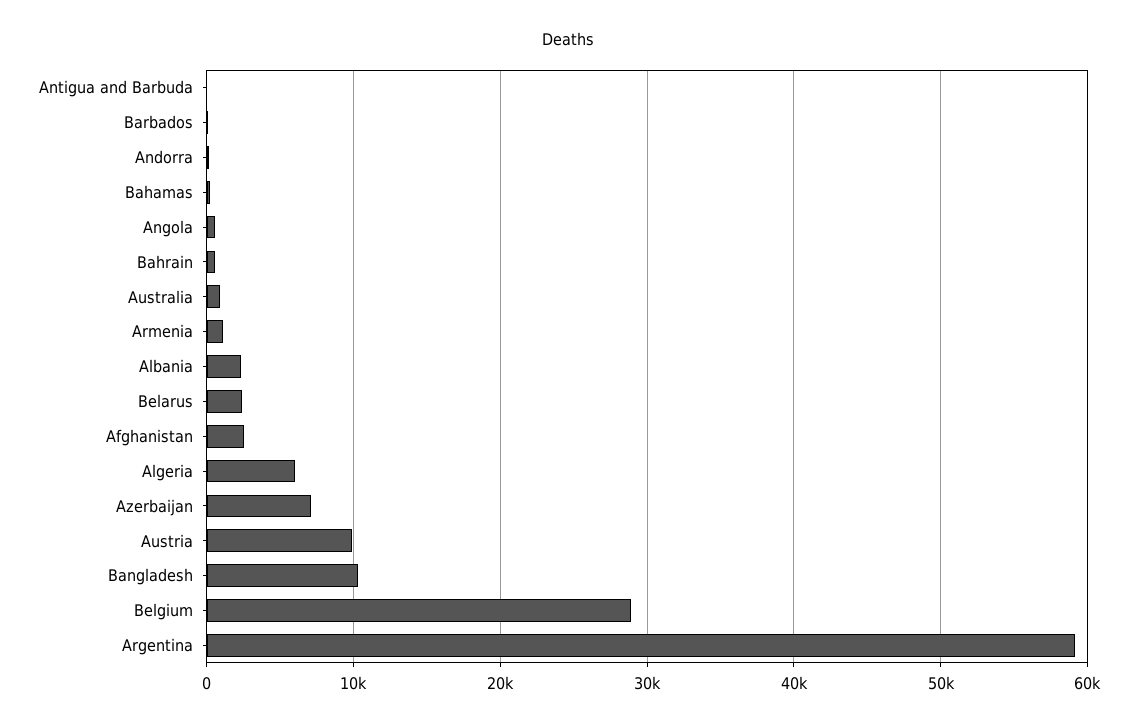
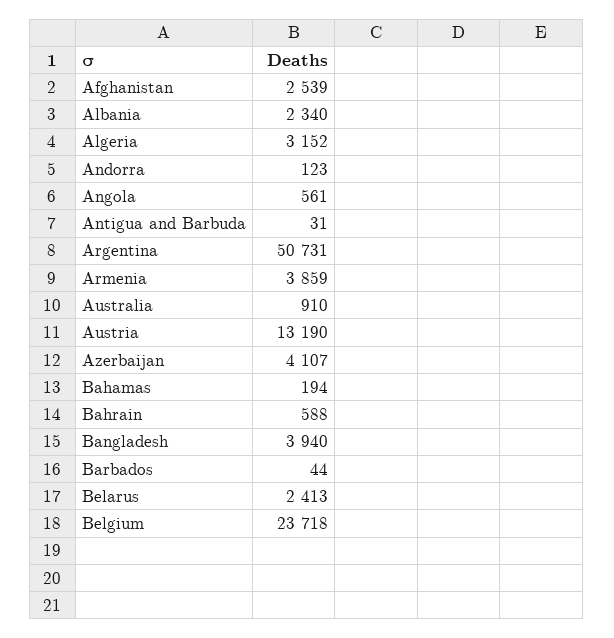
Armenia: 1000 -> 3859
Algeria: 6000 -> 3152
Azerbaijan: 7000 -> 4107
Austria: 10000 -> 13190
Bangladesh: 10000 -> 3940
Belgium: 29000 -> 23718
Argentina: 59000 -> 50731

